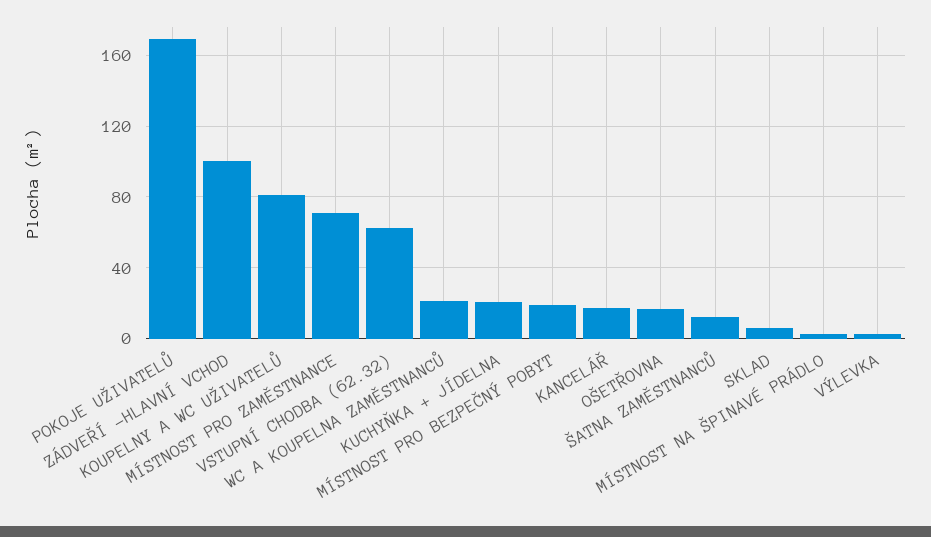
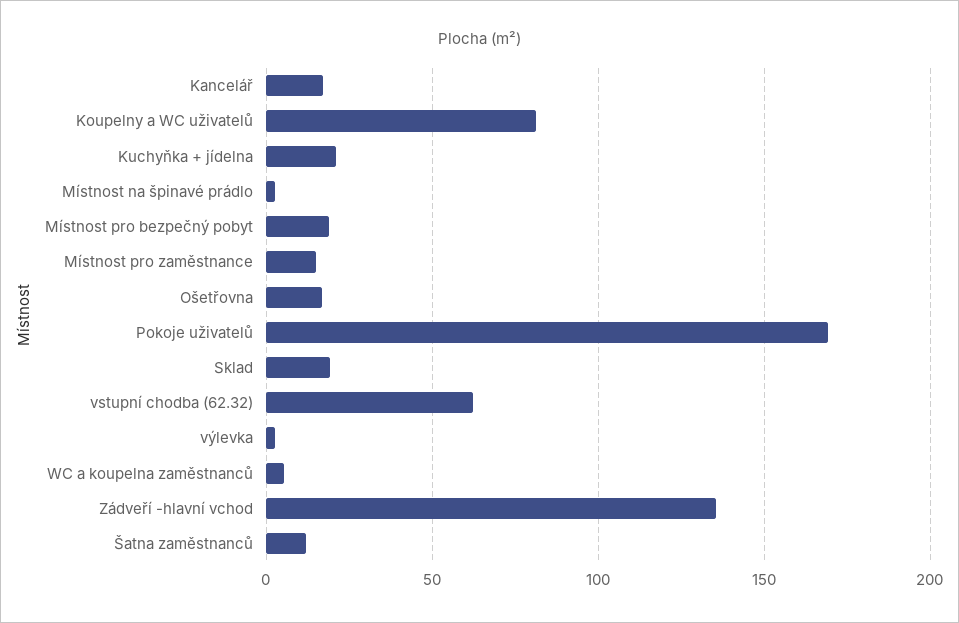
ZÁDVEŘÍ -HLAVNÍ VCHOD: 100 -> 135
MÍSTNOST PRO ZAMĚSTNANCE: 70 -> 15
WC A KOUPELNA ZAMĚSTNANCŮ: 20 -> 5
SKLAD: 5 -> 20

